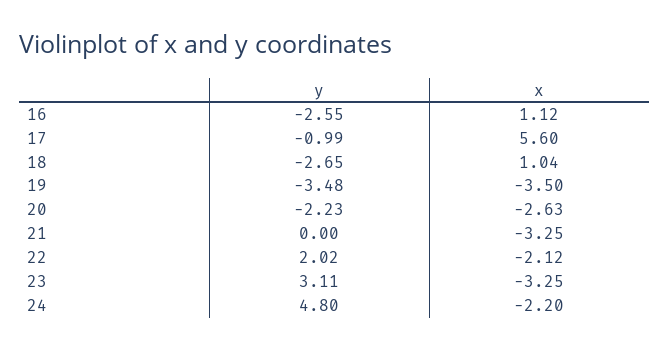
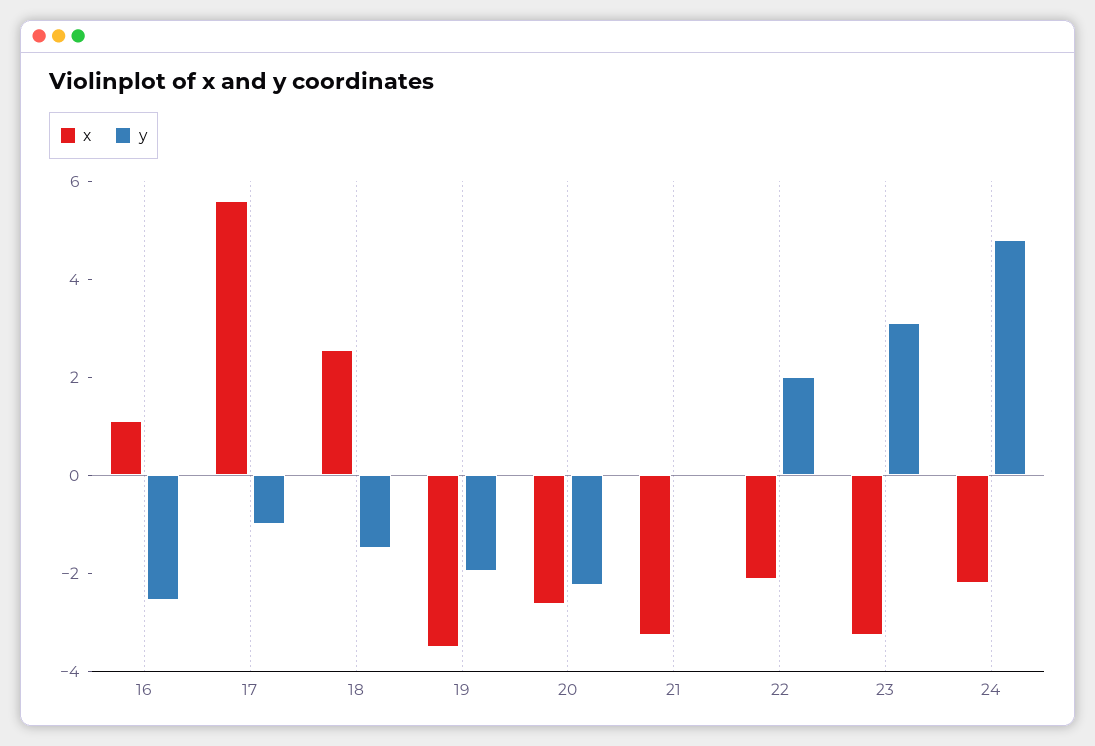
y, 18: -2.65 -> -1.5
x, 18: 1.04 -> 2.5
y, 19: -3.48 -> -2

